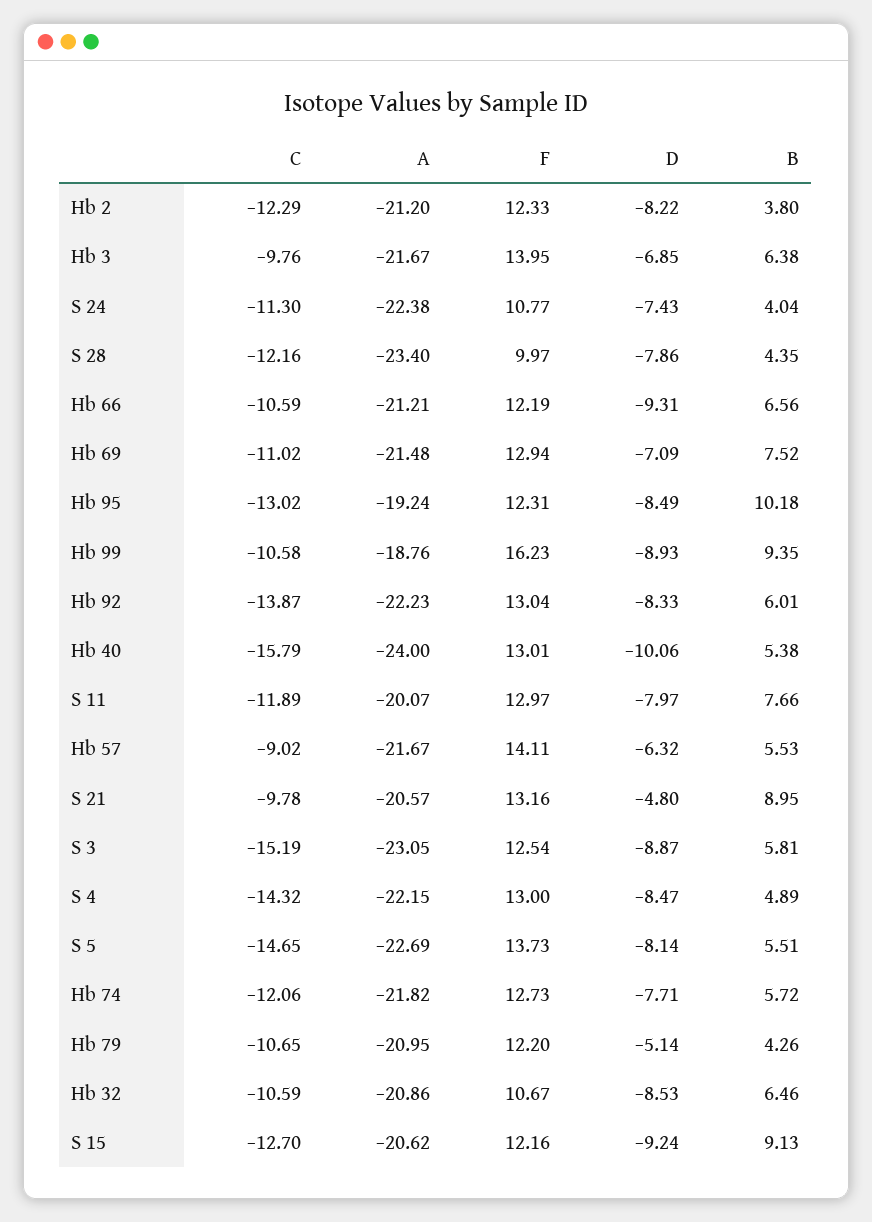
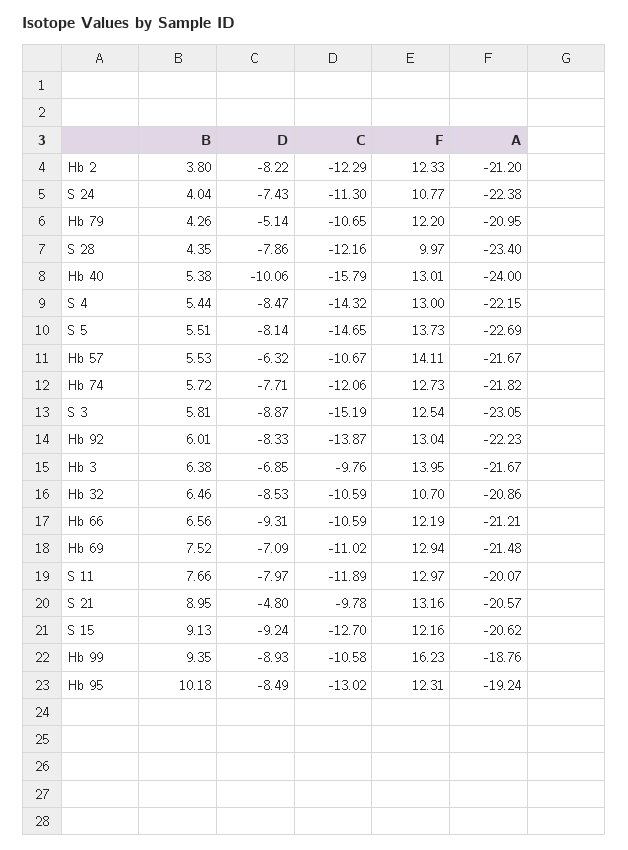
C, Hb 57: -9.02 -> -10.67
B, S 4: 4.89 -> 5.44
F, Hb 32: 10.67 -> 10.7

